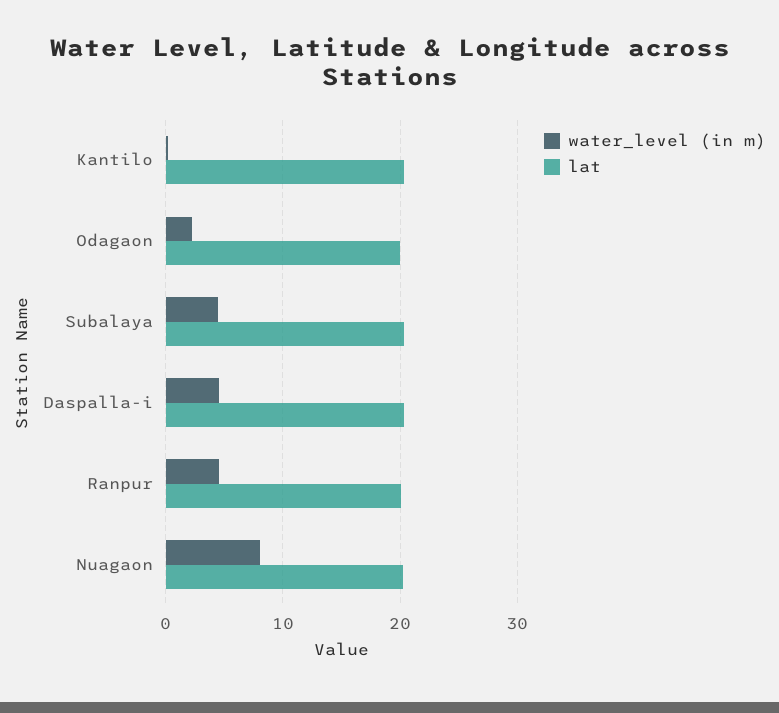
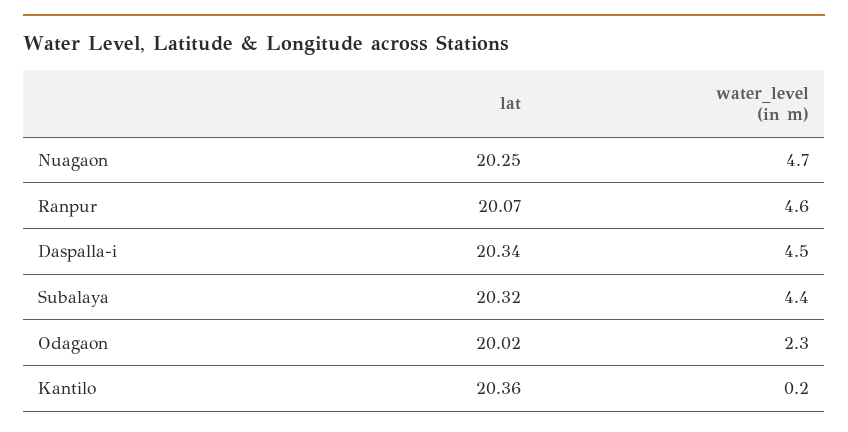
water_level (in m), Nuagaon: 8 -> 4.7

